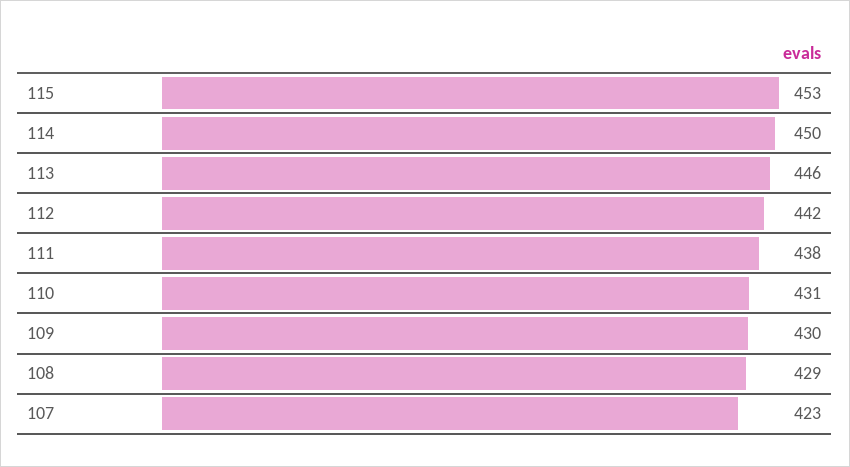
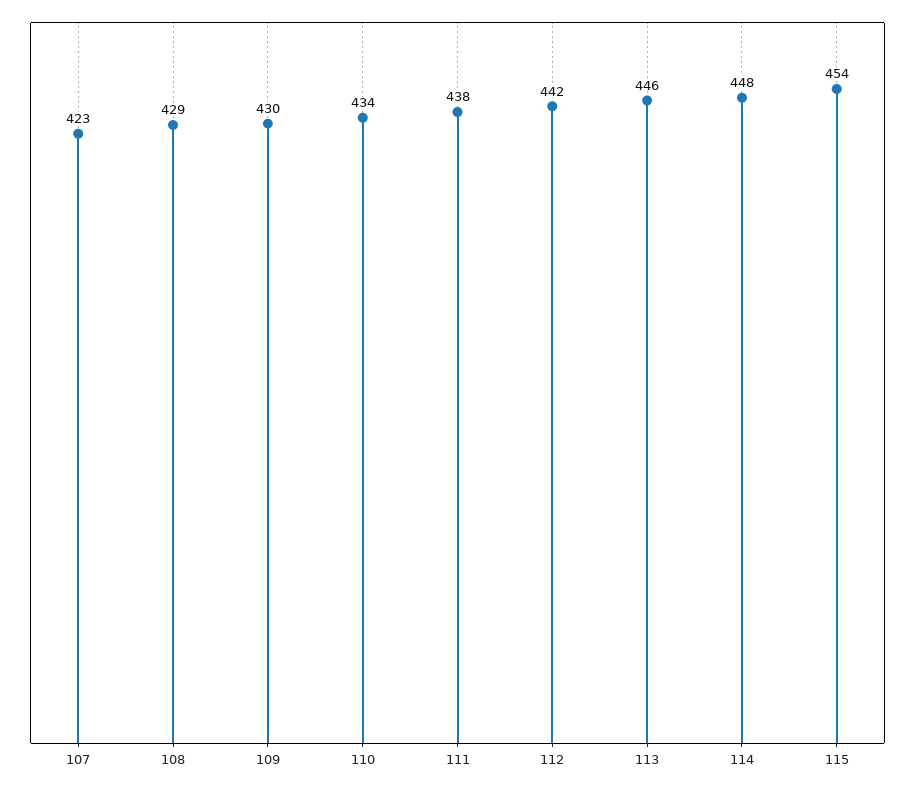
115: 453 -> 454
114: 450 -> 448
110: 431 -> 434

